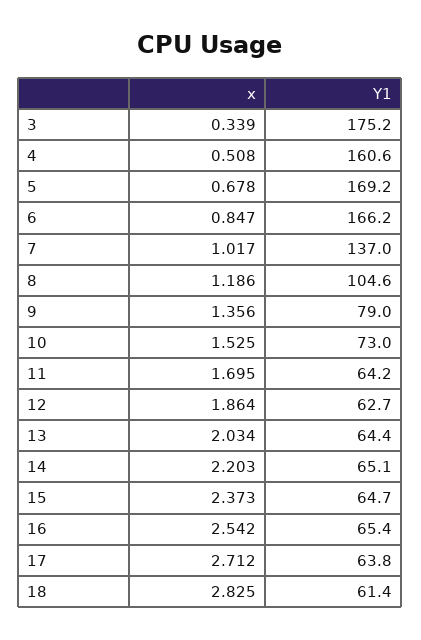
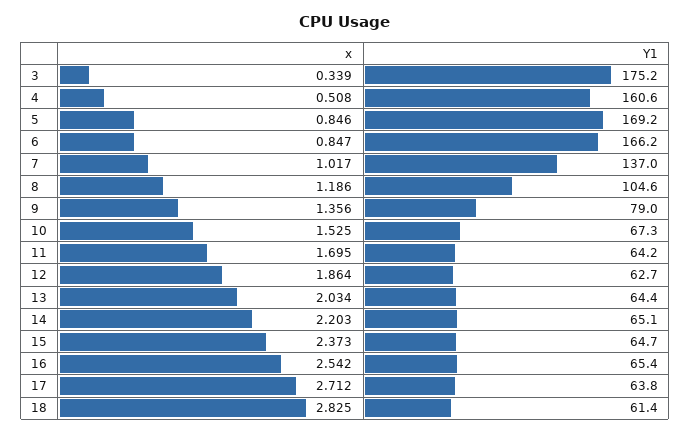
x, 5: 0.678 -> 0.846
Y1, 10: 73 -> 67.3

